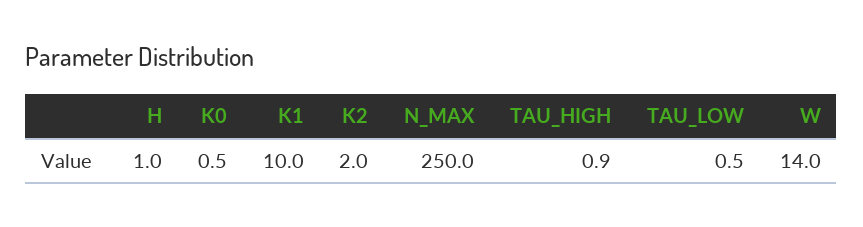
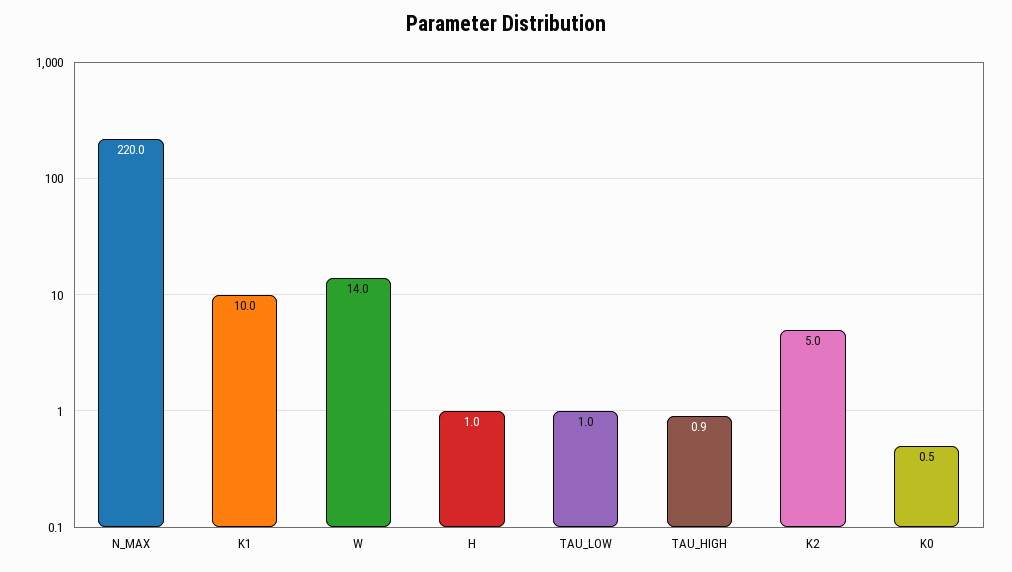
K2: 2 -> 5
N_MAX: 250 -> 220
TAU_LOW: 0.5 -> 1

